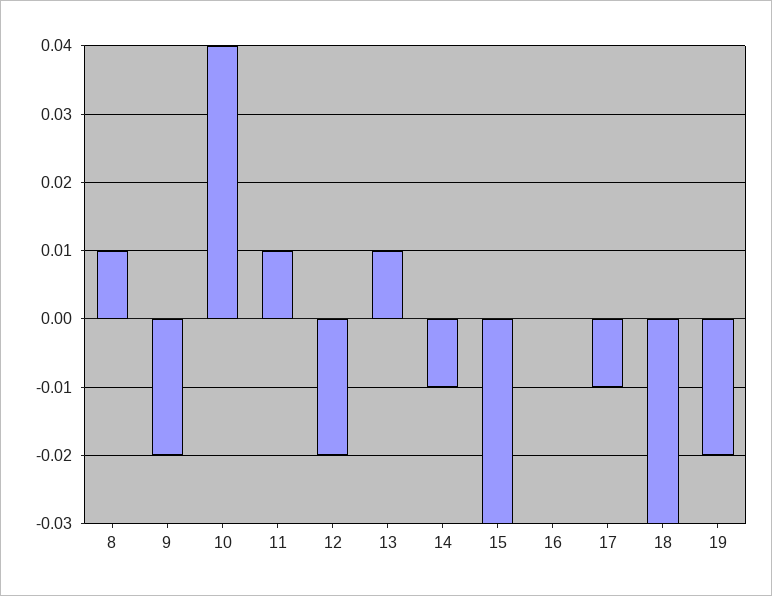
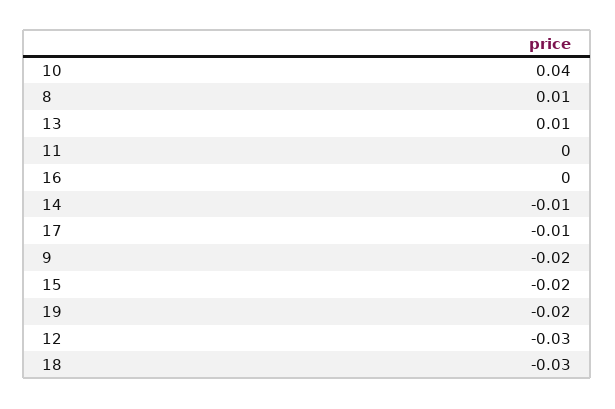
11: 0.01 -> 0
12: -0.02 -> -0.03
15: -0.03 -> -0.02

